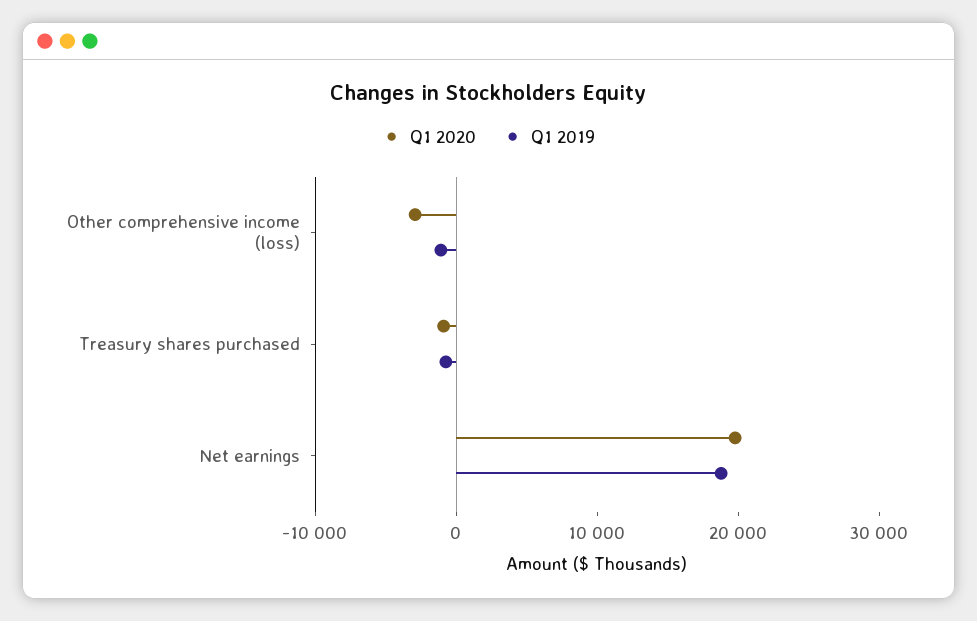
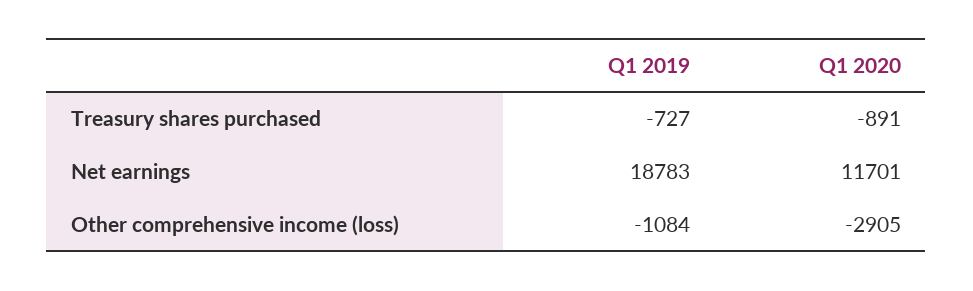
Q1 2020, Net earnings: 20000 -> 11701

